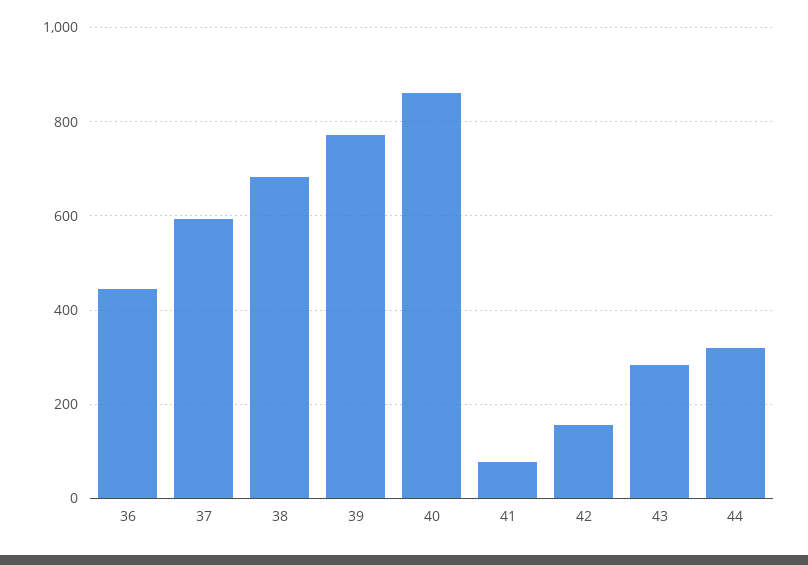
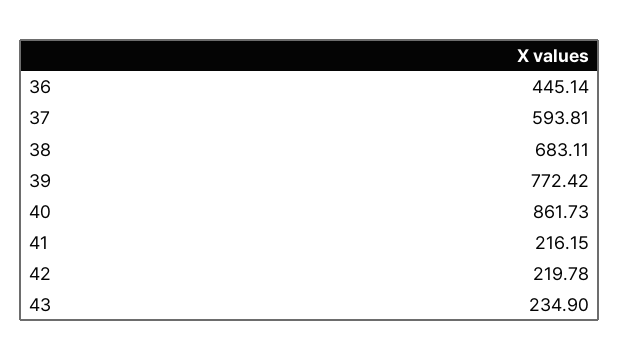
41: 80 -> 216.15
42: 160 -> 219.78
43: 280 -> 234.9
44: 320 -> none

